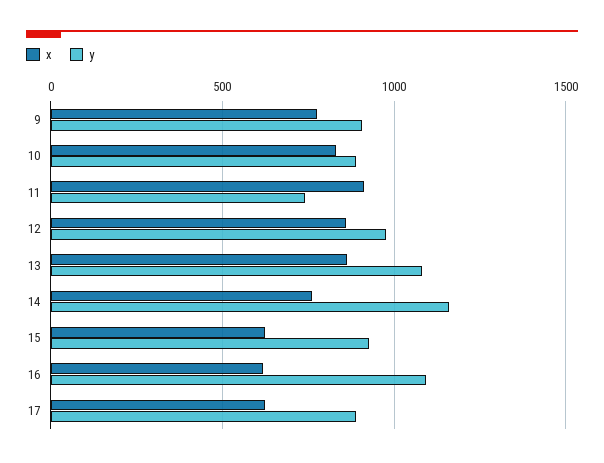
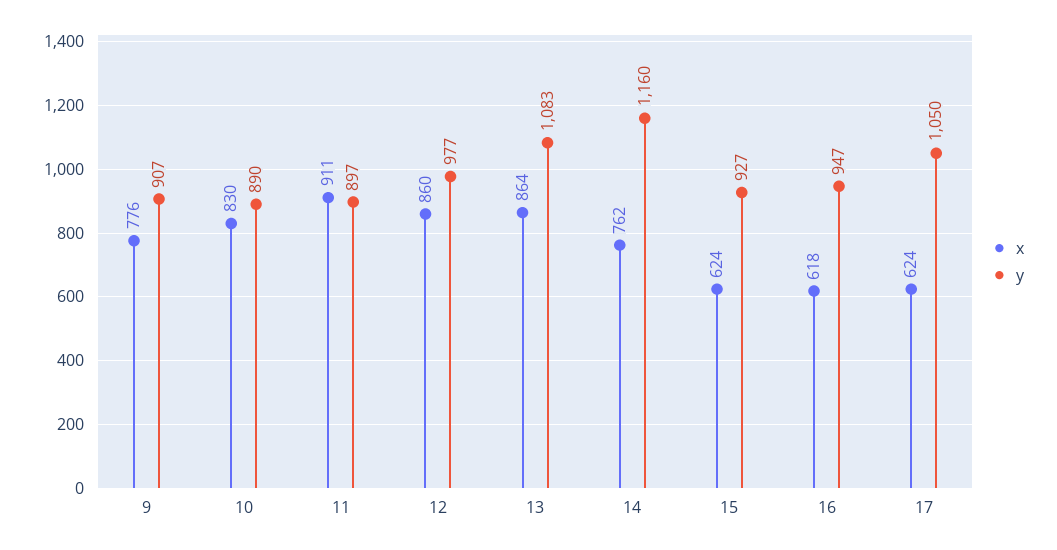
y, 11: 750 -> 897
y, 16: 1100 -> 947
y, 17: 900 -> 1050

